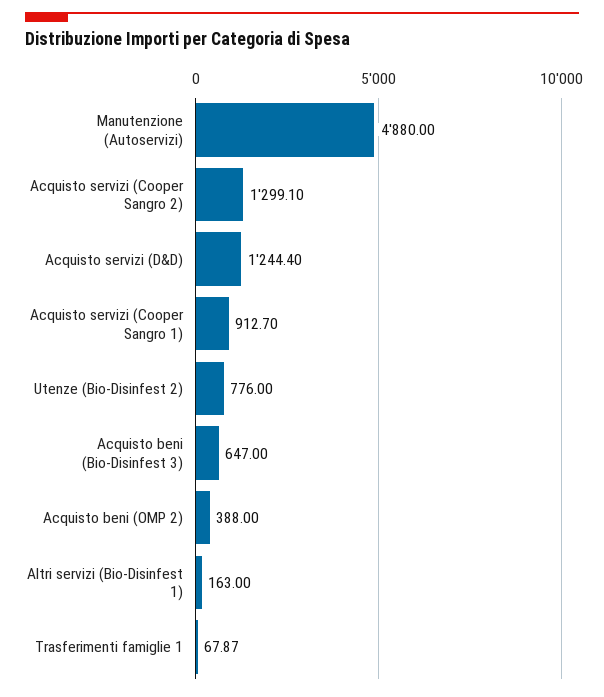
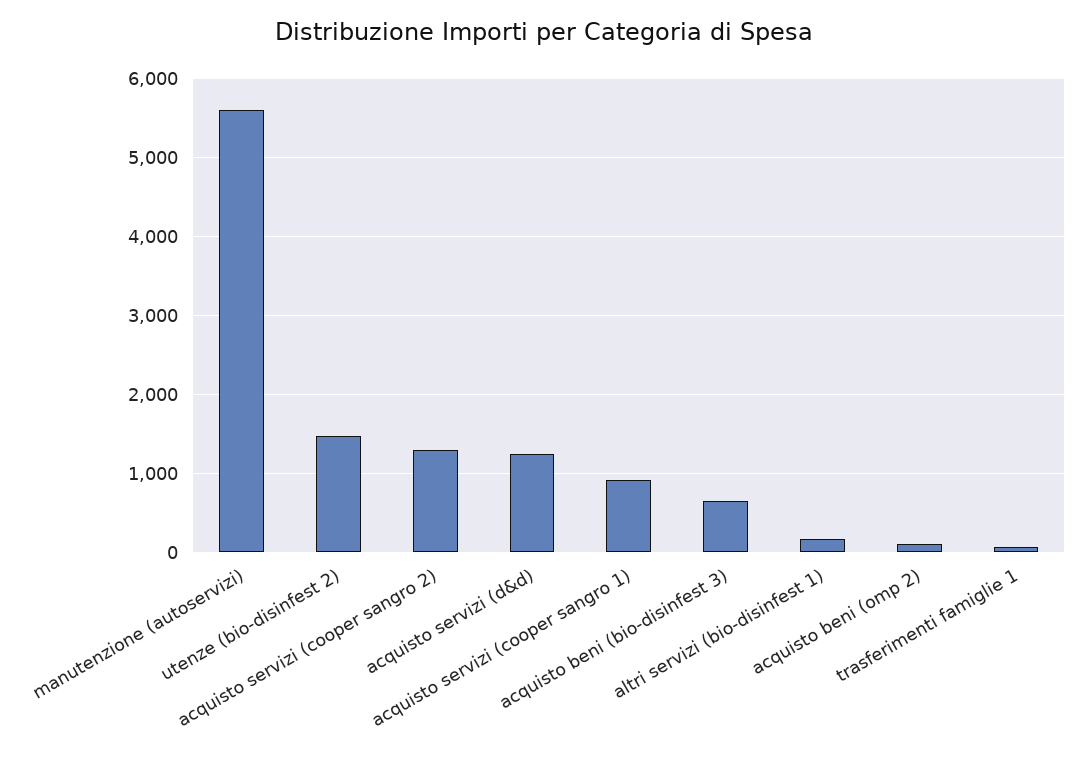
Manutenzione (Autoservizi): 4880 -> 5600
Utenze (Bio-Disinfest 2): 776 -> 1500
Acquisto beni (OMP 2): 388 -> 100

